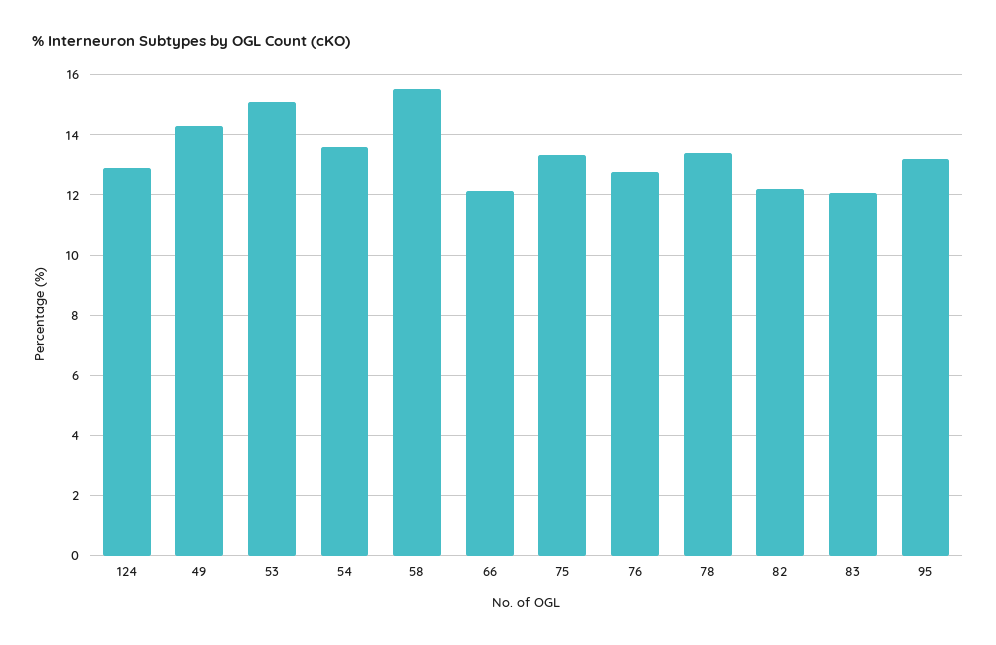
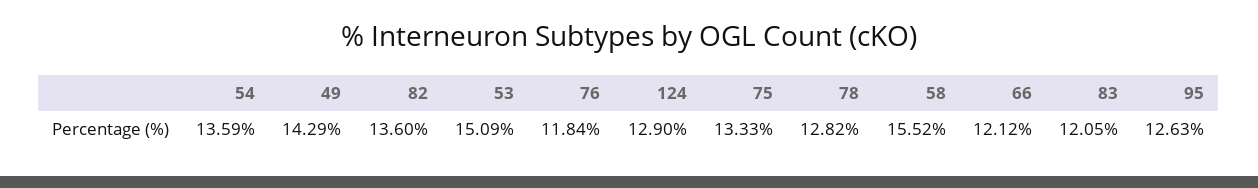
76: 12.8 -> 11.84
78: 13.4 -> 12.82
82: 12.2 -> 13.6
95: 13.2 -> 12.63

